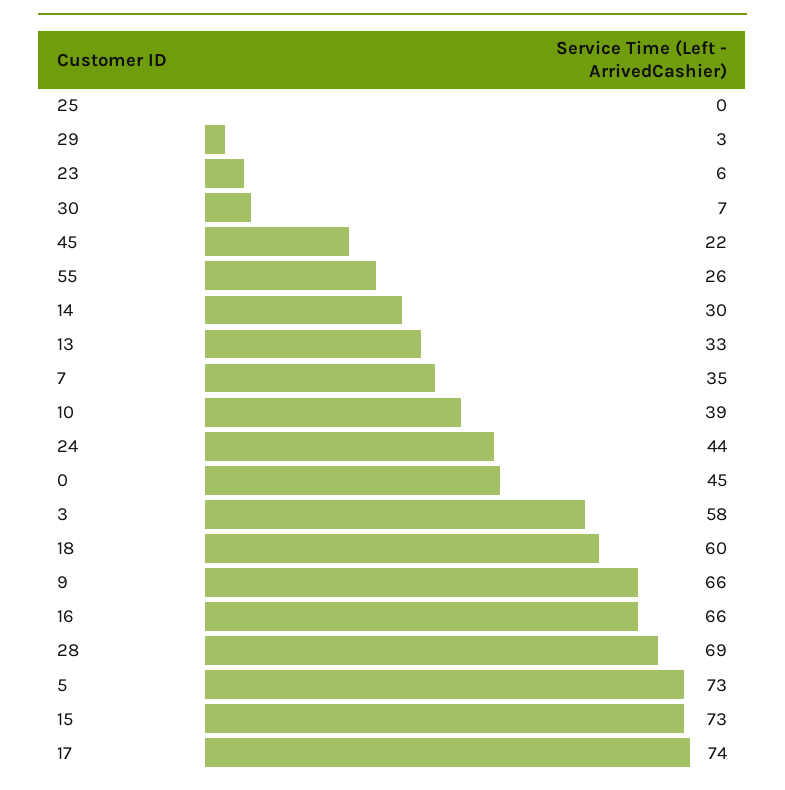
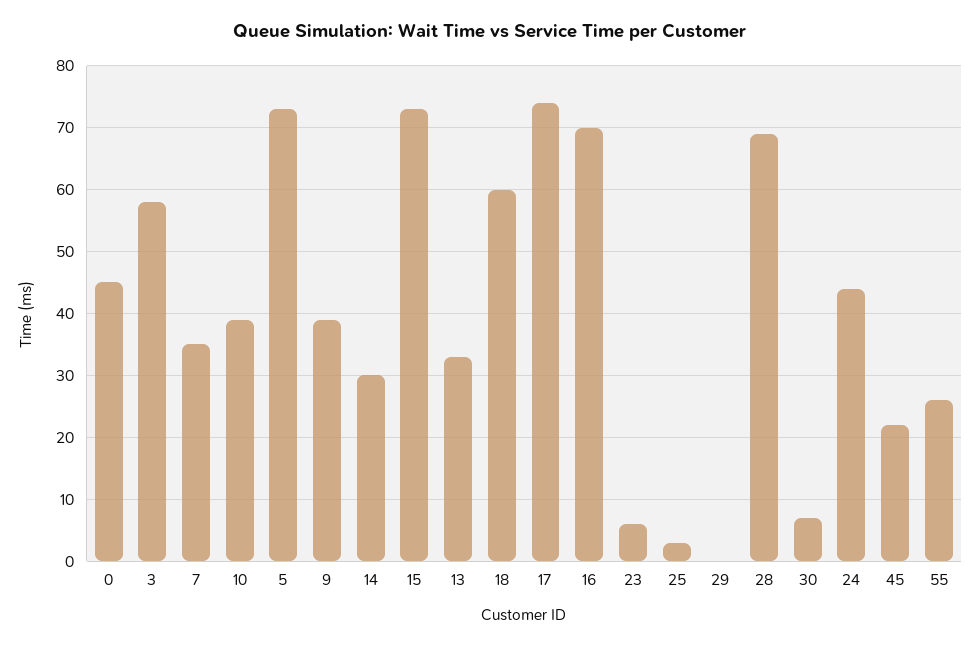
25: 0 -> 3
29: 3 -> 0
9: 66 -> 39
16: 66 -> 70

